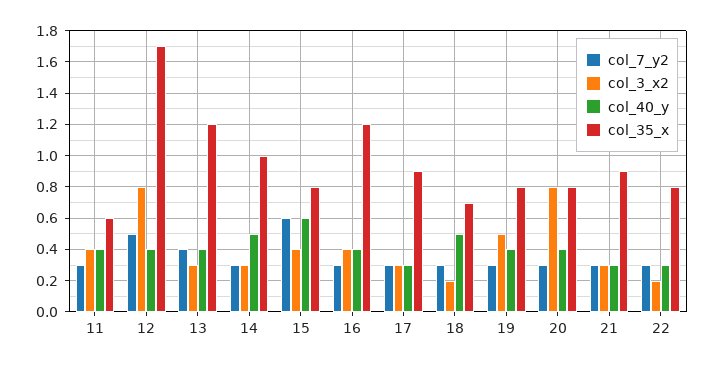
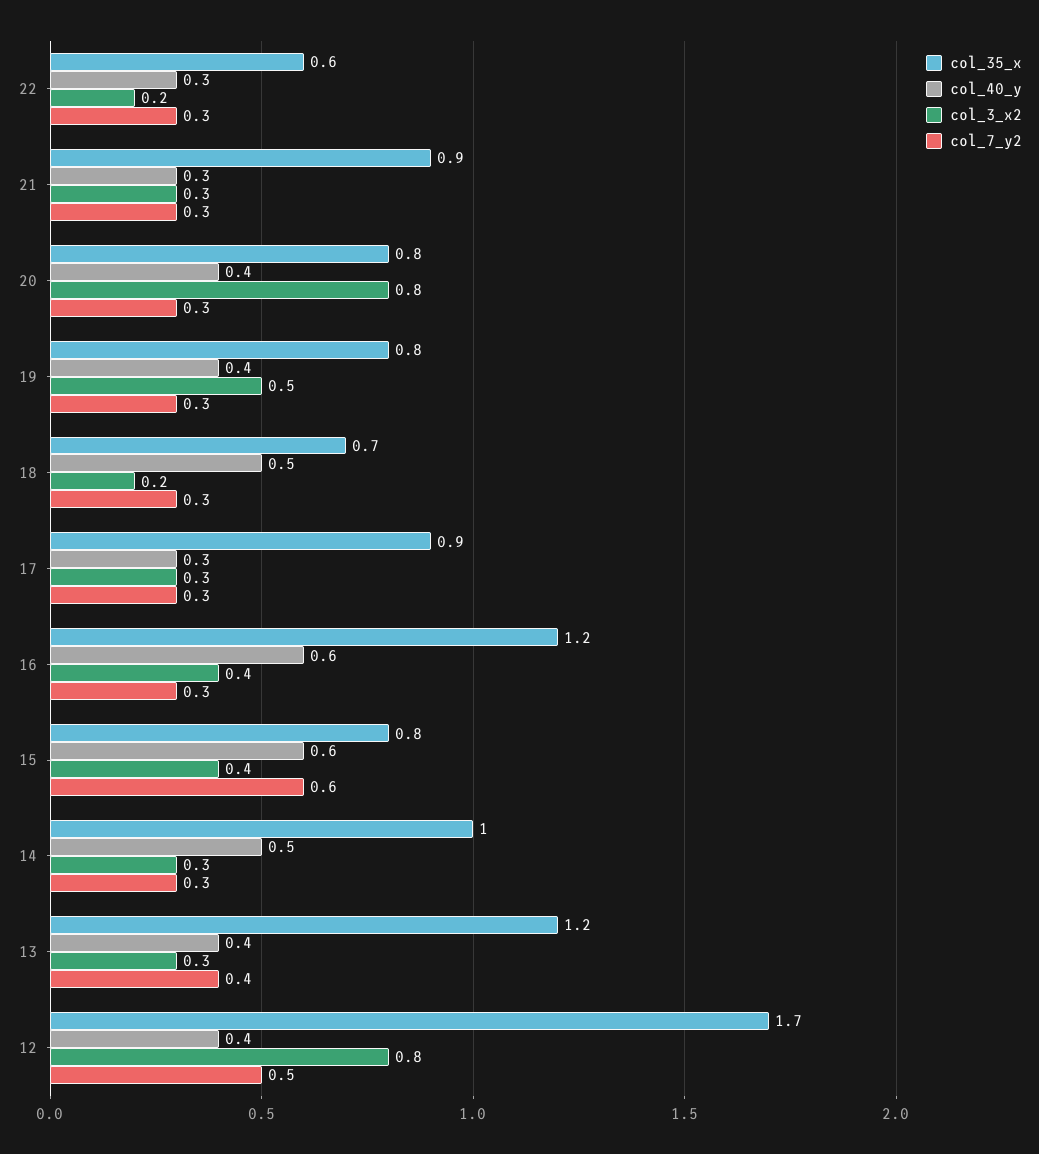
col_7_y2, 11: 0.3 -> none
col_3_x2, 11: 0.4 -> none
col_40_y, 11: 0.4 -> none
col_35_x, 11: 0.6 -> none
col_40_y, 16: 0.4 -> 0.6
col_35_x, 22: 0.8 -> 0.6

